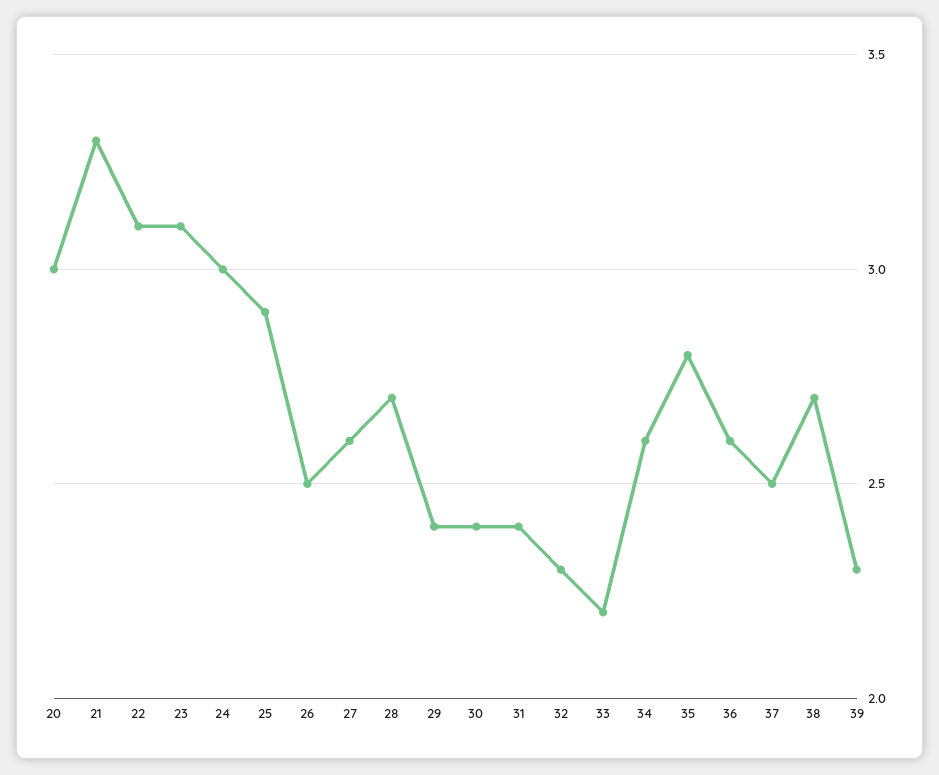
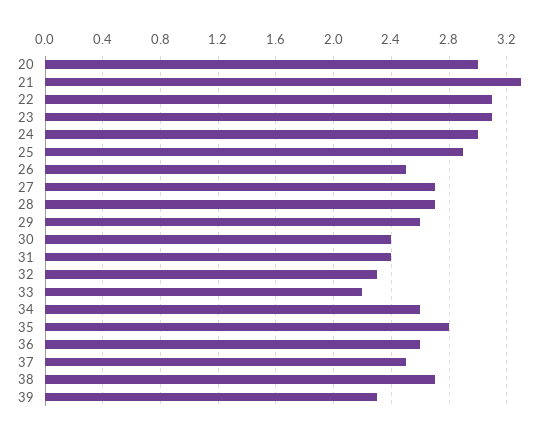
27: 2.6 -> 2.7
29: 2.4 -> 2.6

